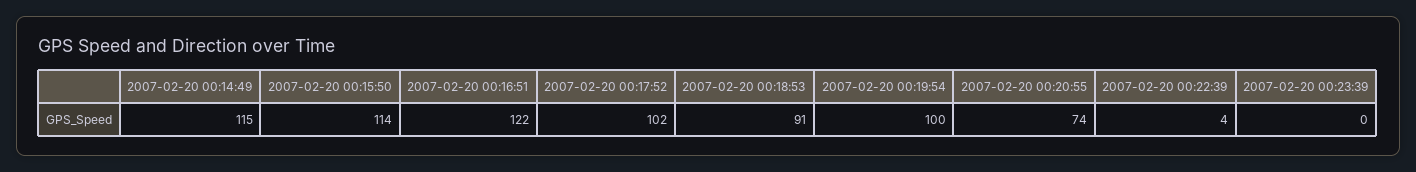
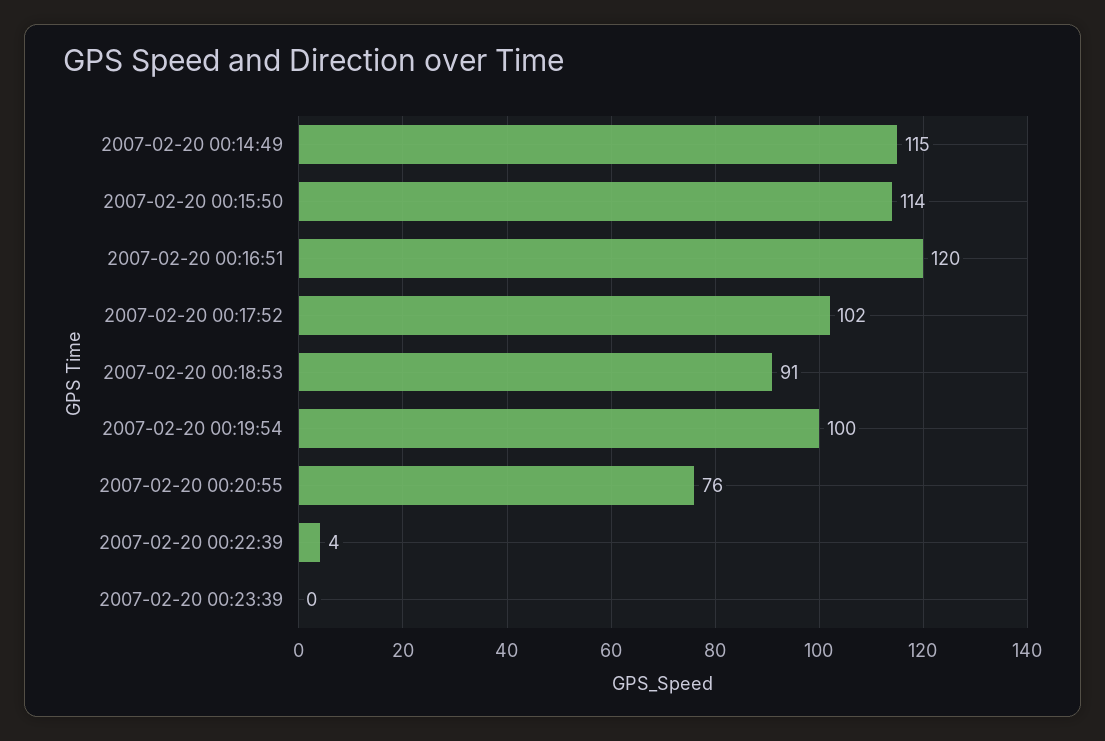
2007-02-20 00:16:51: 122 -> 120
2007-02-20 00:20:55: 74 -> 76

